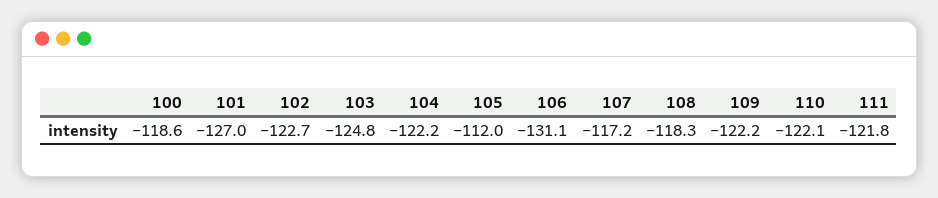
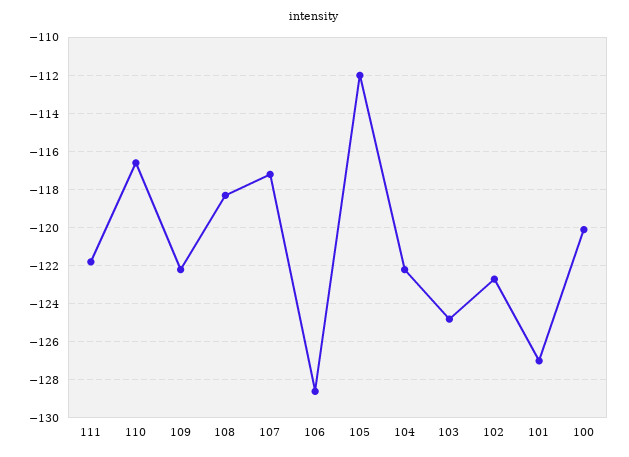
100: -118.6 -> -120
106: -131.1 -> -128.5
110: -122.1 -> -116.5

